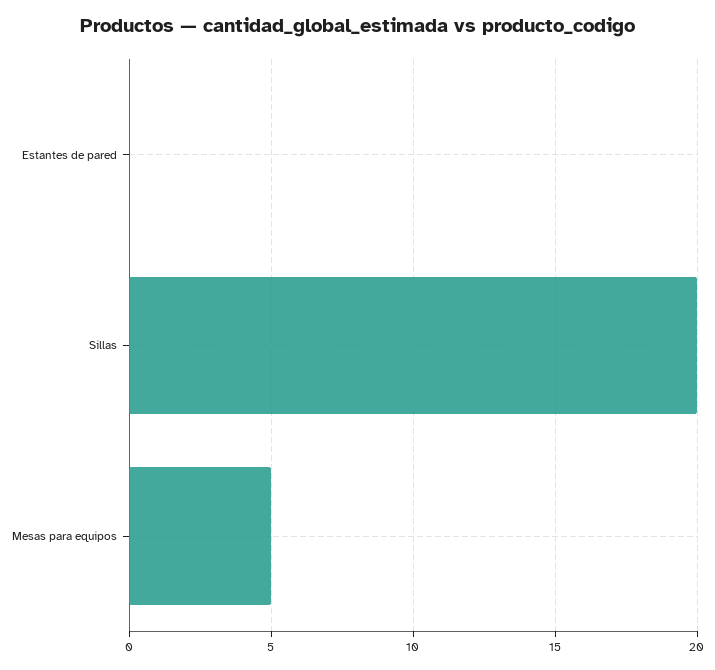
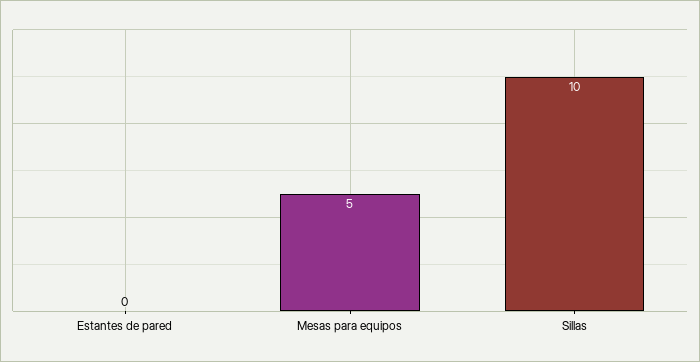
Sillas: 20 -> 10

